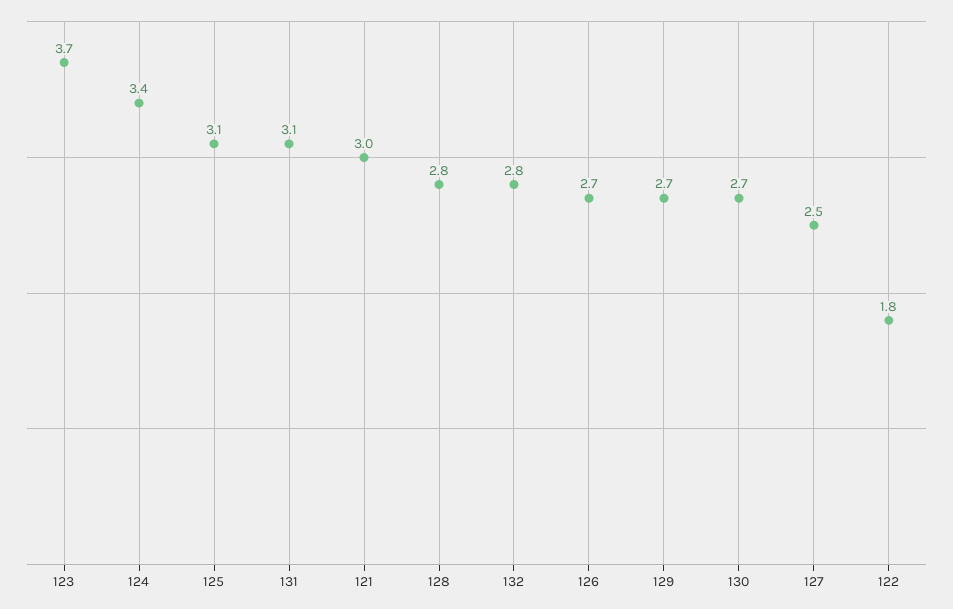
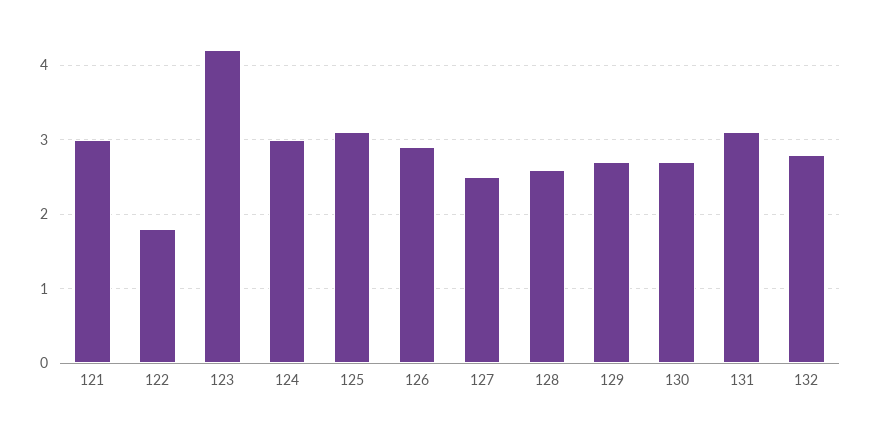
123: 3.7 -> 4.2
124: 3.4 -> 3
128: 2.8 -> 2.6
126: 2.7 -> 2.9

